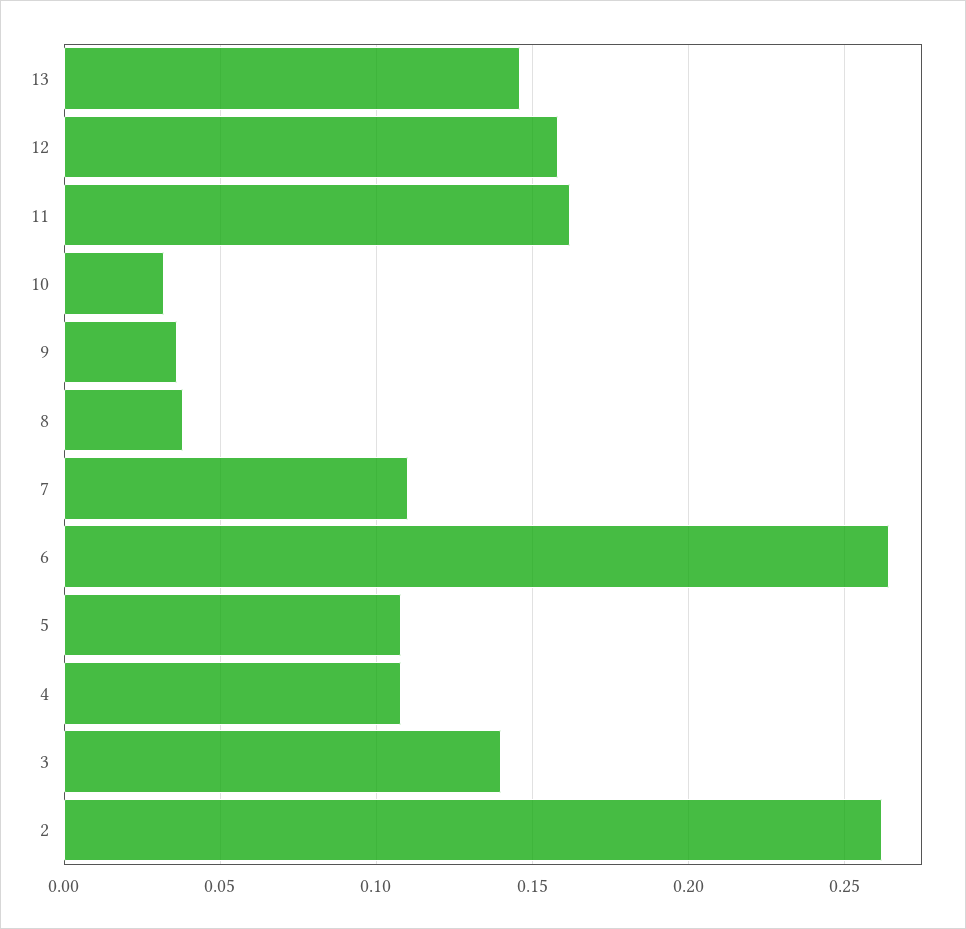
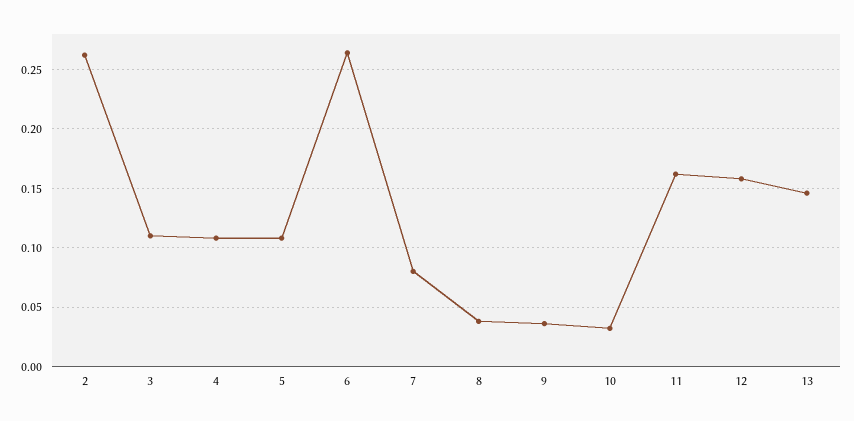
7: 0.11 -> 0.08
3: 0.14 -> 0.11

